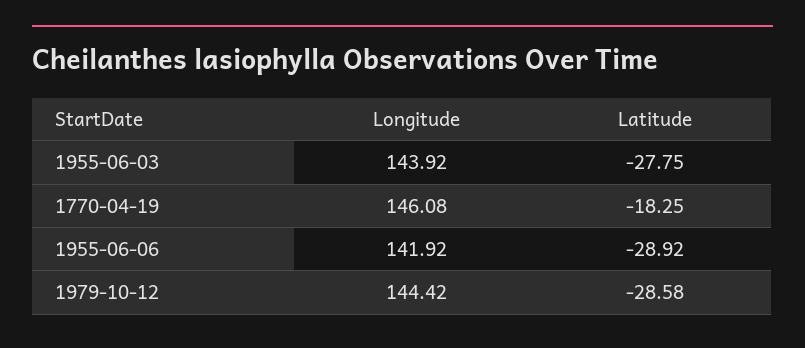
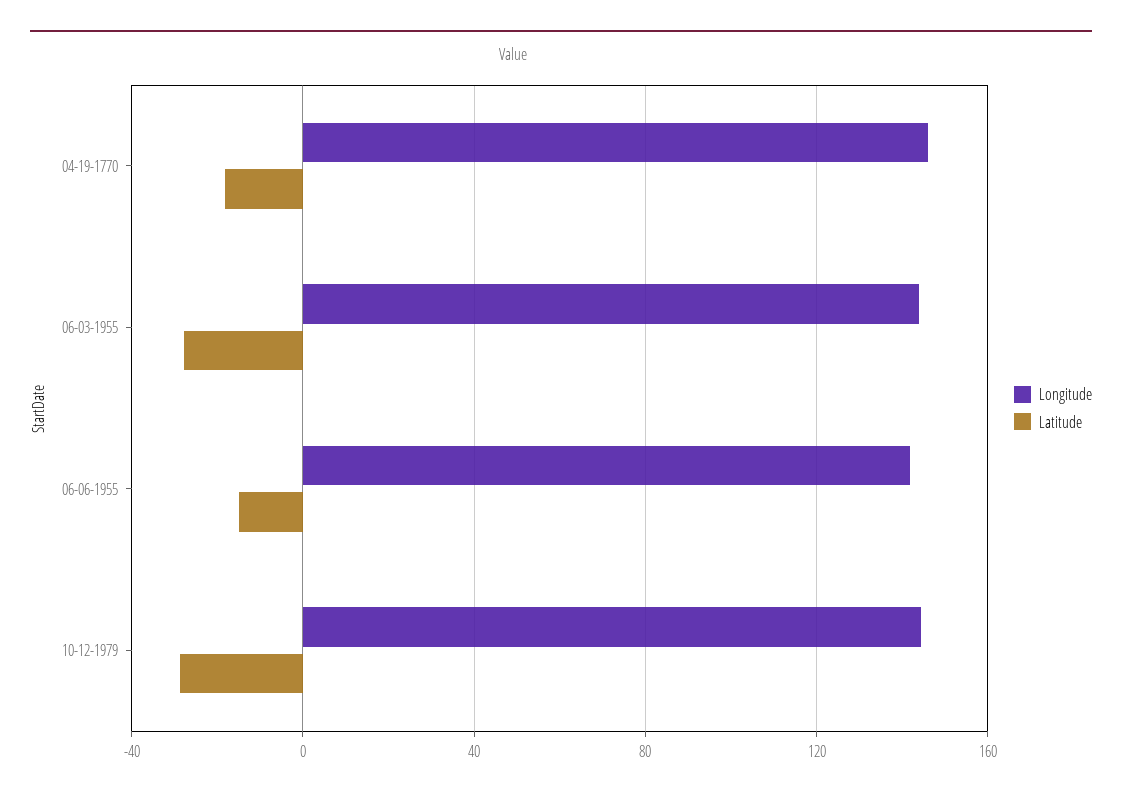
Latitude, 1955-06-06: -28.92 -> -15

